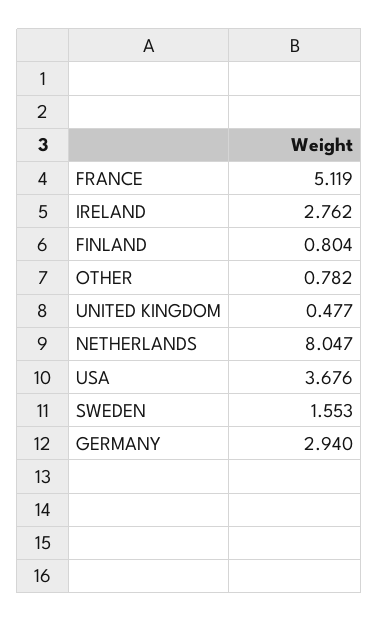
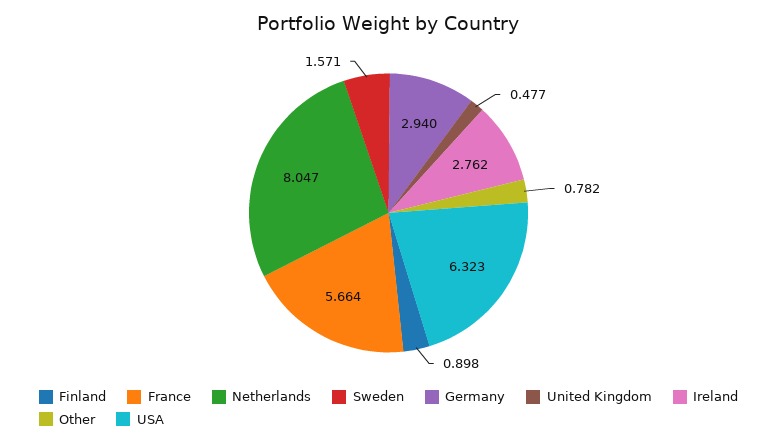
FRANCE: 5.119 -> 5.664
FINLAND: 0.804 -> 0.898
USA: 3.676 -> 6.323
SWEDEN: 1.553 -> 1.571

